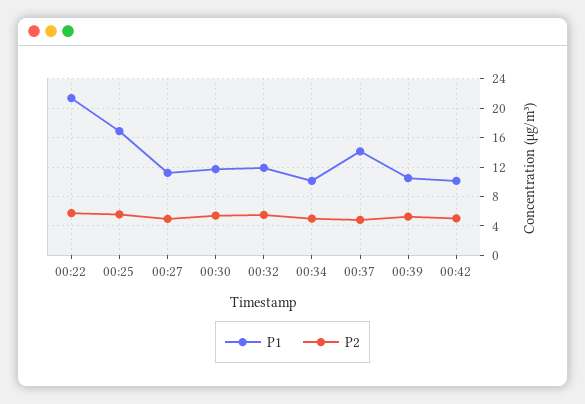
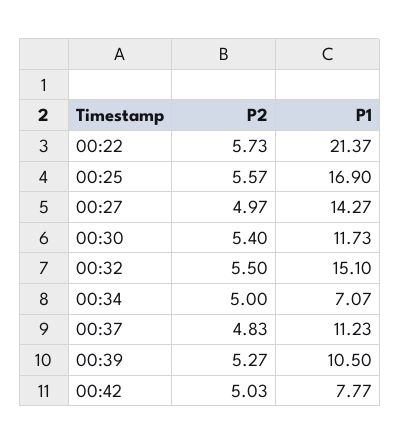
P1, 00:27: 11 -> 14.27
P1, 00:32: 12 -> 15.1
P1, 00:34: 10 -> 7.07
P1, 00:37: 14 -> 11.23
P1, 00:42: 10 -> 7.77

